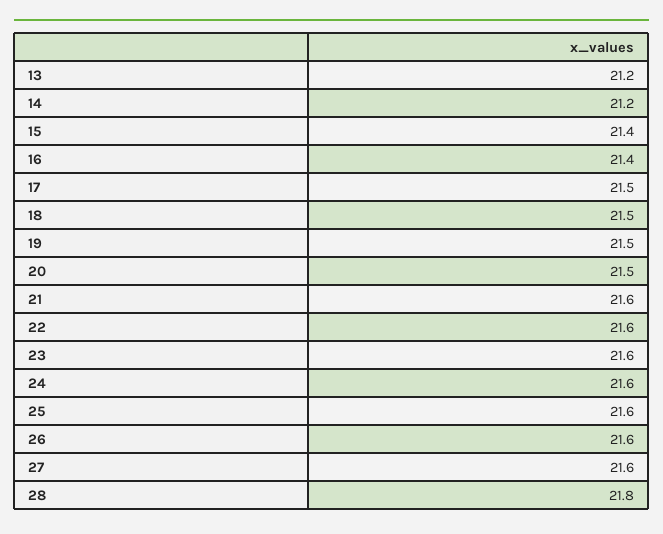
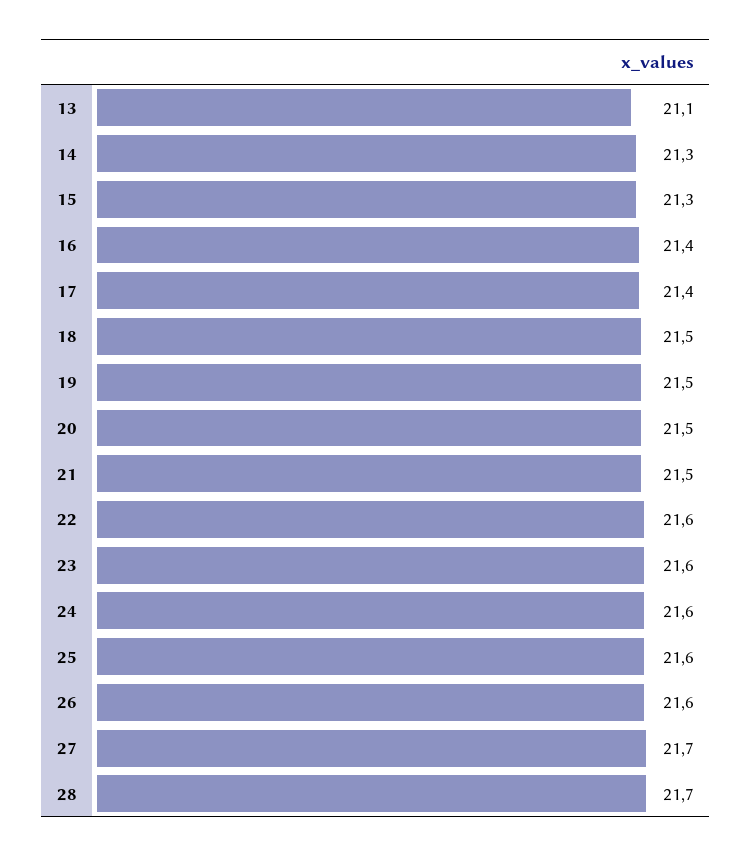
13: 21.2 -> 21.1
14: 21.2 -> 21.3
15: 21.4 -> 21.3
17: 21.5 -> 21.4
21: 21.6 -> 21.5
27: 21.6 -> 21.7
28: 21.8 -> 21.7

